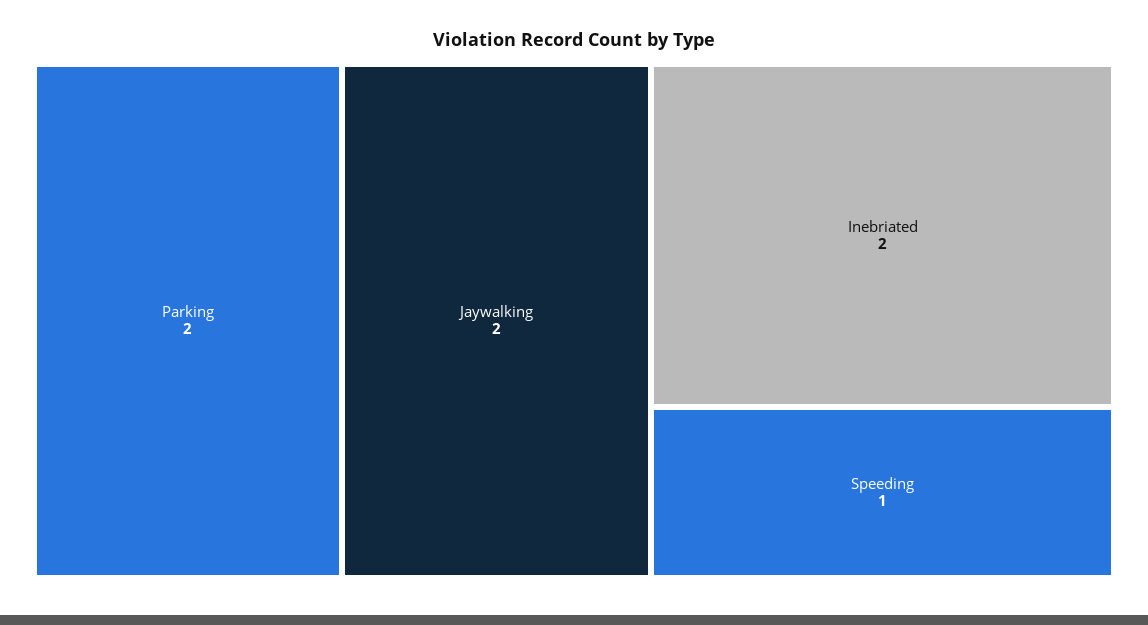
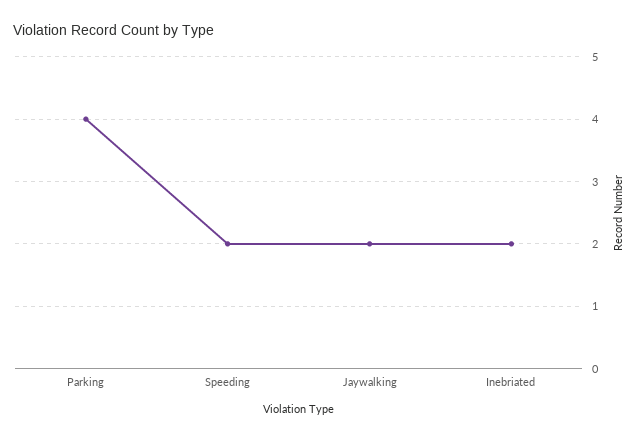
Parking: 2 -> 4
Speeding: 1 -> 2

